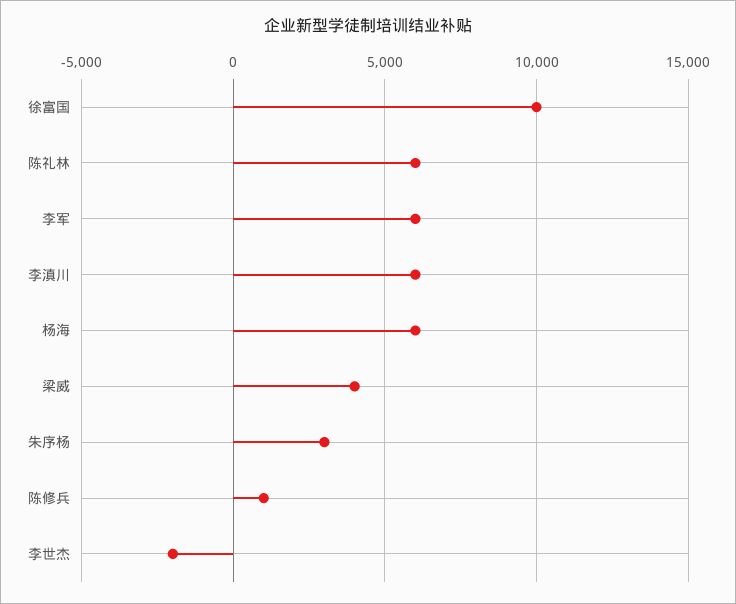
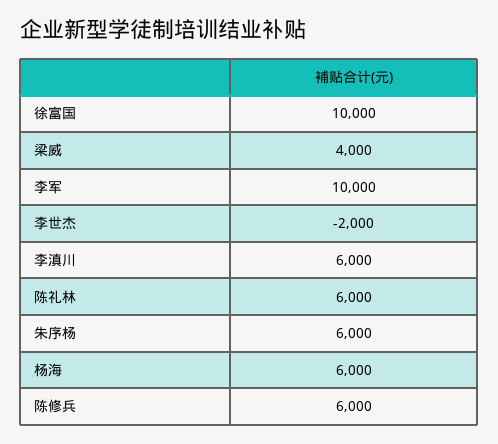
李军: 6000 -> 10000
朱序杨: 3000 -> 6000
陈修兵: 1000 -> 6000

